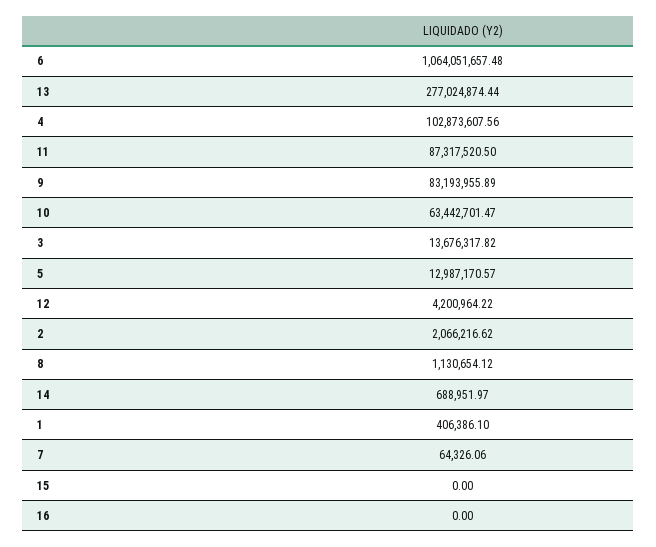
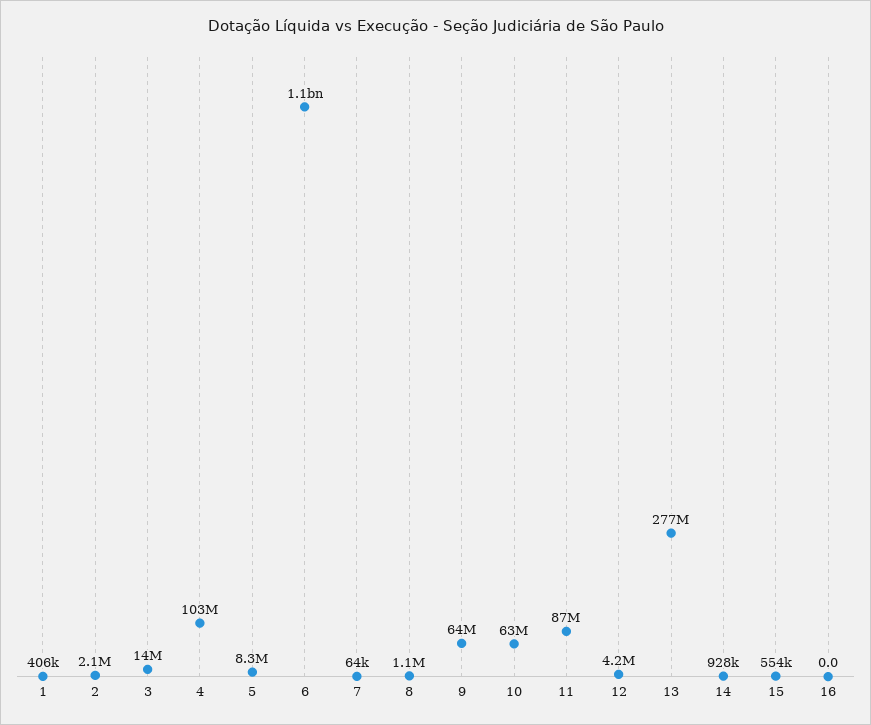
9: 83193955.89 -> 64000000
5: 12987170.57 -> 8300000
14: 688951.97 -> 928000
15: 0 -> 554000

